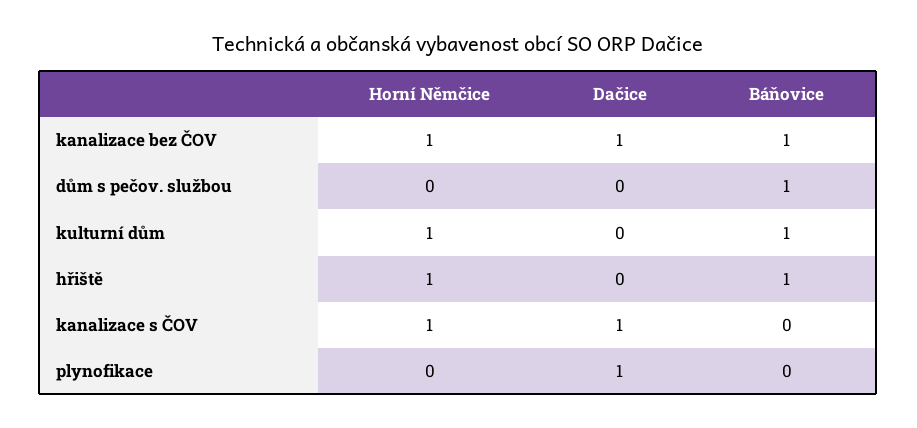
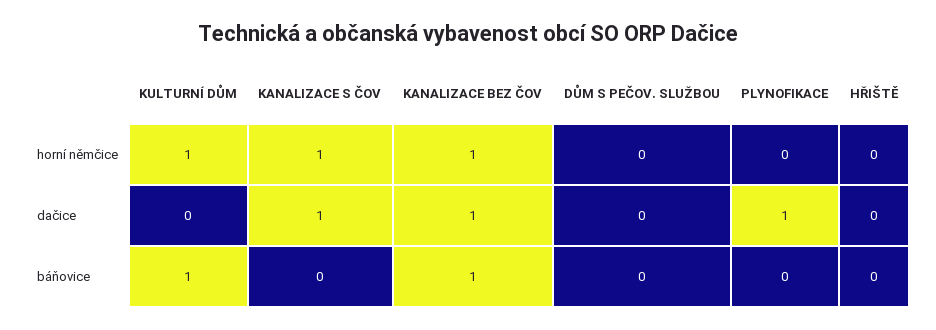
Báňovice, dům s pečov. službou: 1 -> 0
Horní Němčice, hřiště: 1 -> 0
Báňovice, hřiště: 1 -> 0

